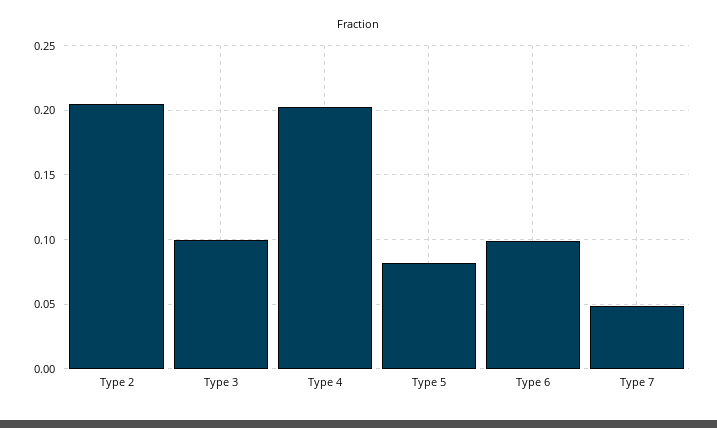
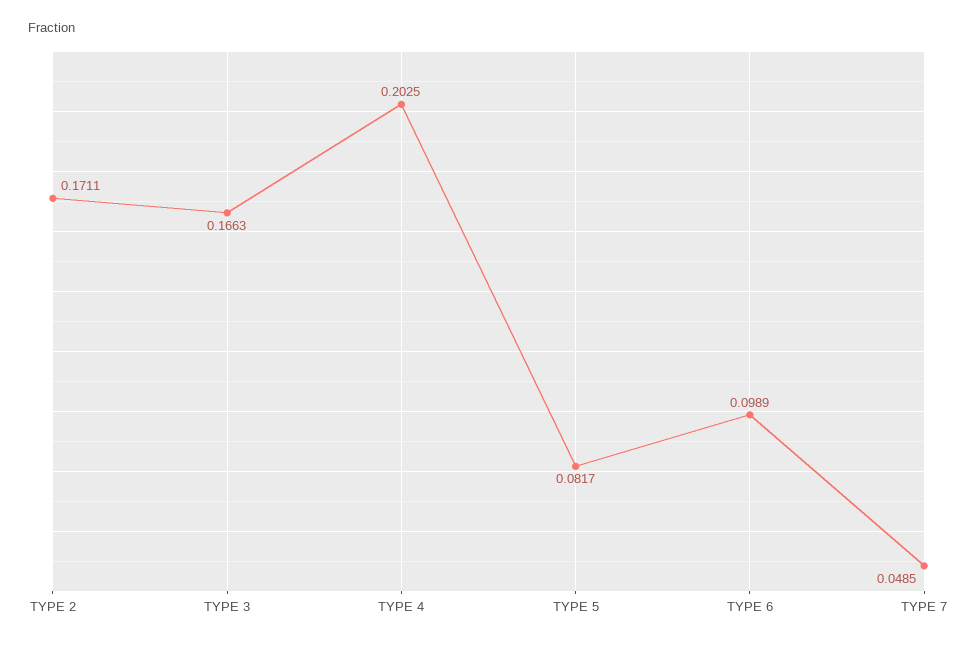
Type 2: 0.205 -> 0.1711
Type 3: 0.1 -> 0.1663

